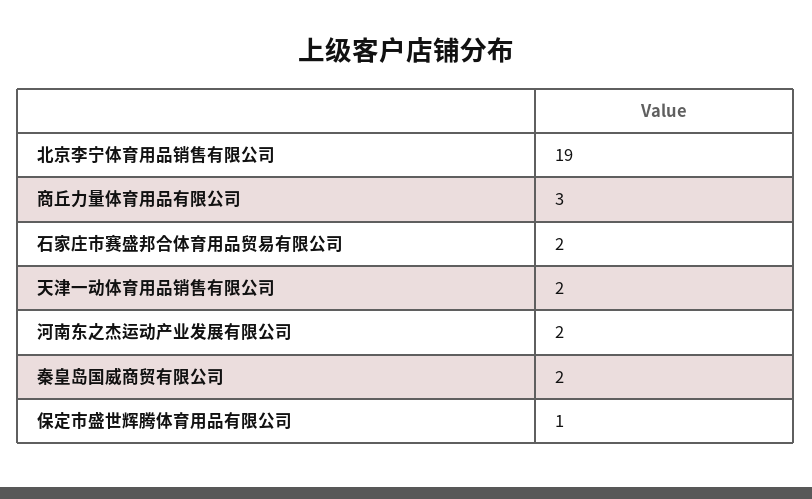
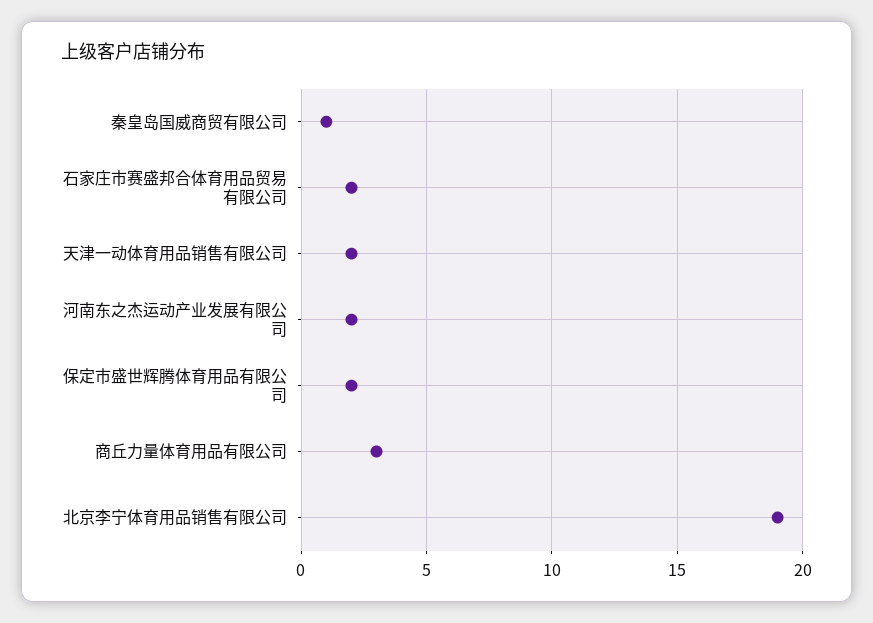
秦皇岛国威商贸有限公司: 2 -> 1
保定市盛世辉腾体育用品有限公司: 1 -> 2

